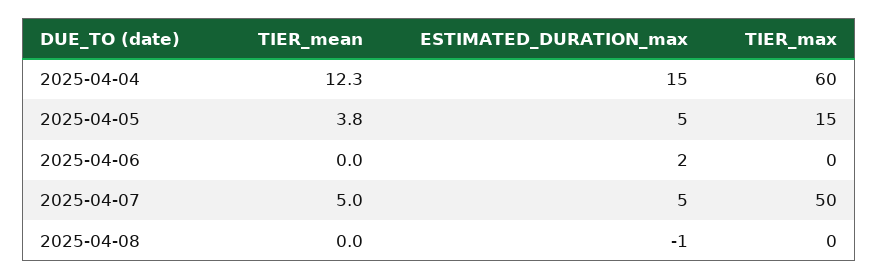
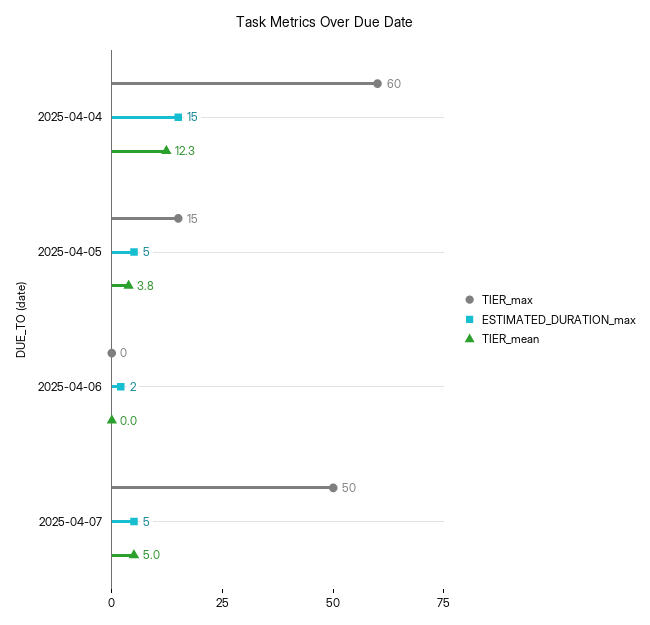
TIER_mean, 2025-04-08: 0 -> none
ESTIMATED_DURATION_max, 2025-04-08: -1 -> none
TIER_max, 2025-04-08: 0 -> none

